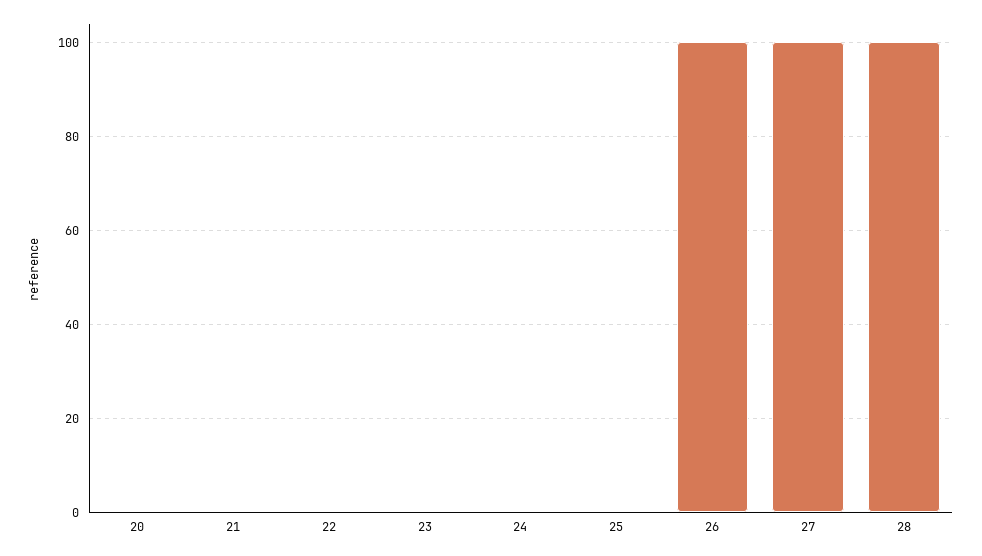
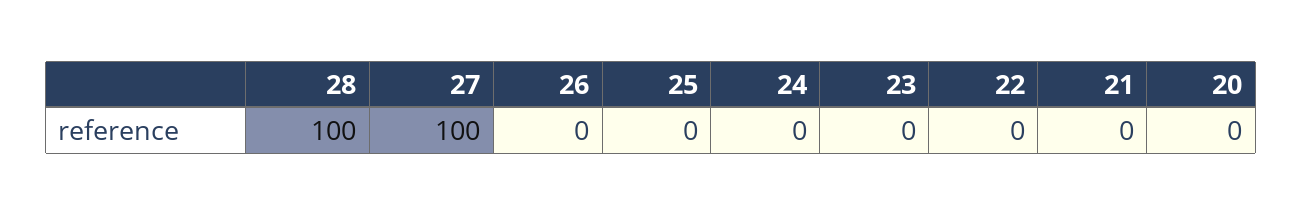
26: 100 -> 0

